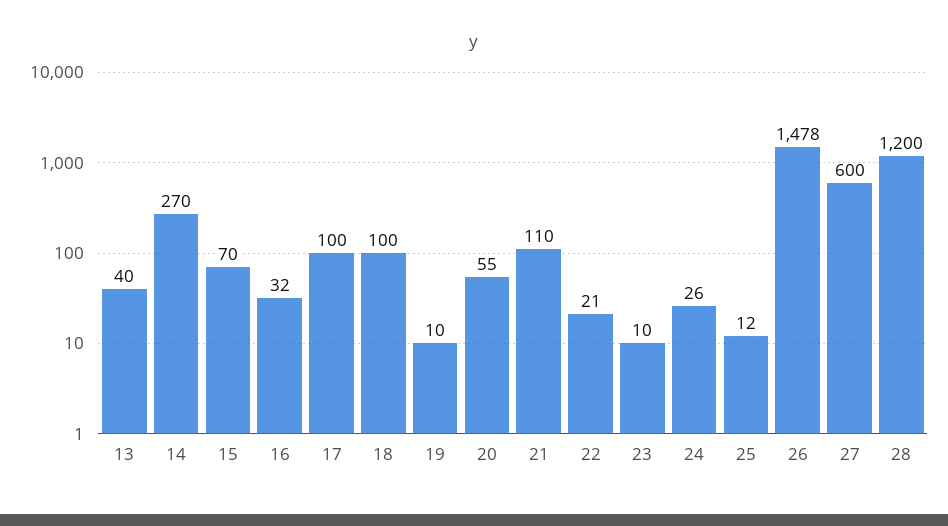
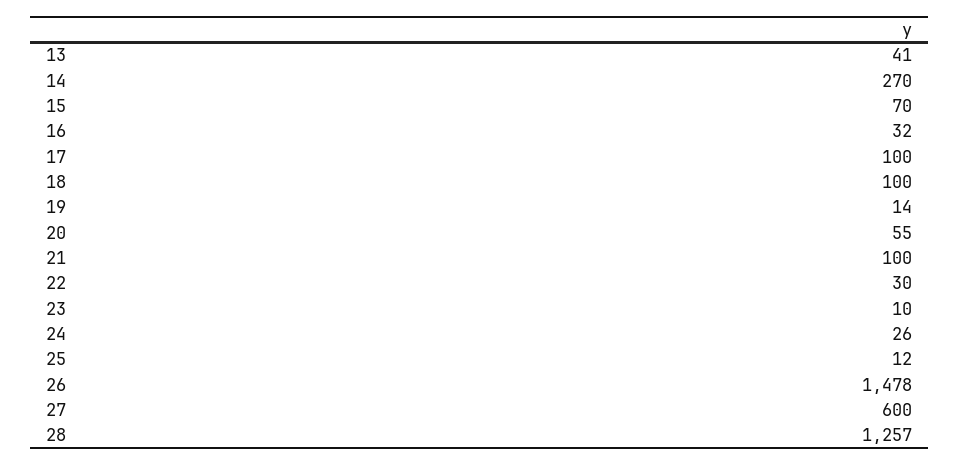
13: 40 -> 41
19: 10 -> 14
21: 110 -> 100
22: 21 -> 30
28: 1200 -> 1257

